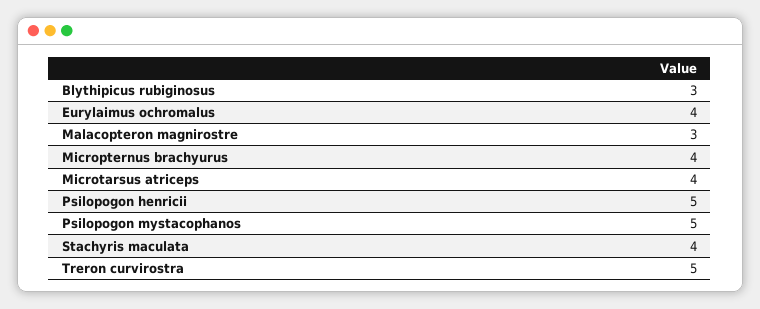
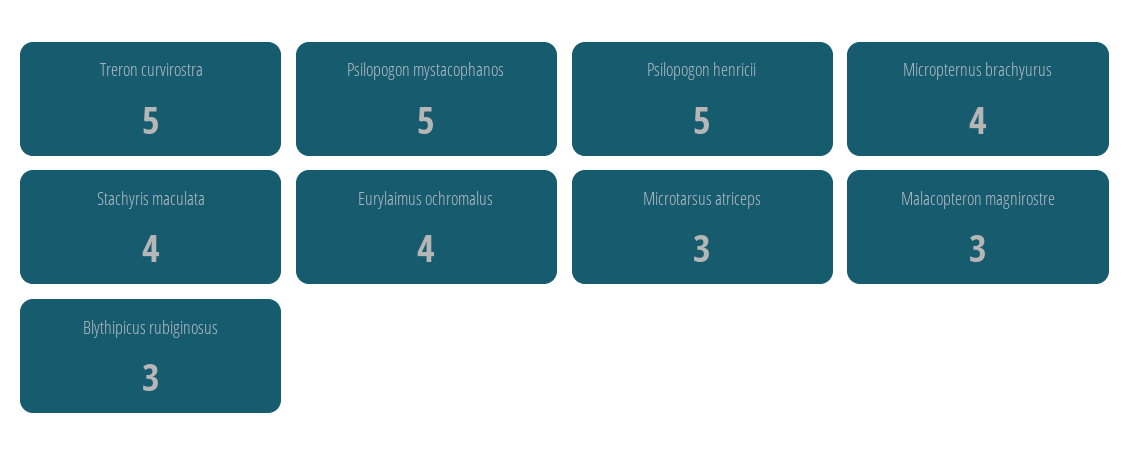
Microtarsus atriceps: 4 -> 3

